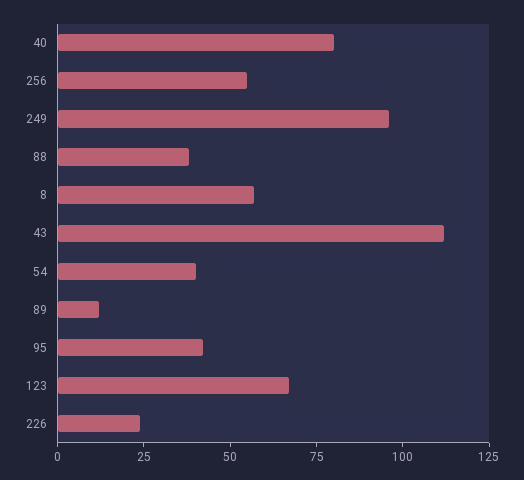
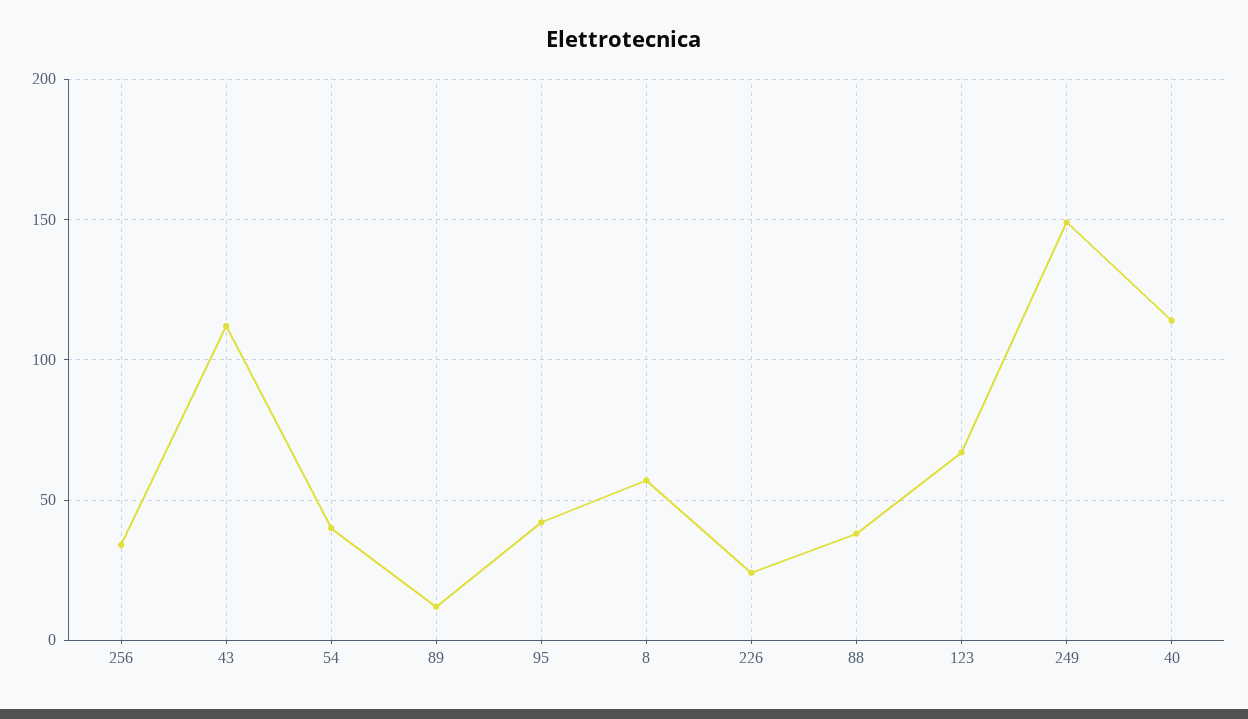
40: 80 -> 115
256: 55 -> 35
249: 95 -> 150

